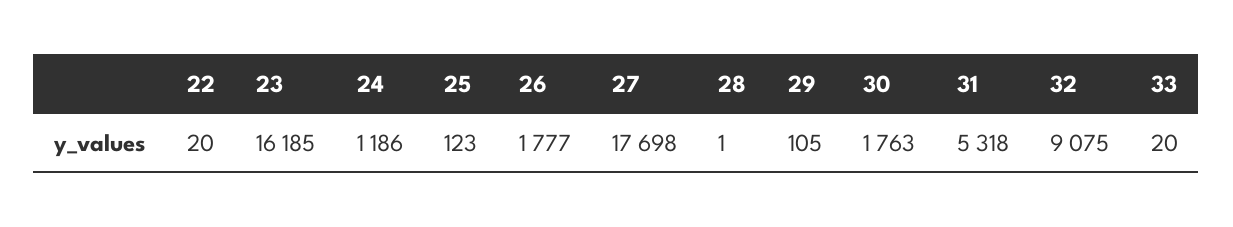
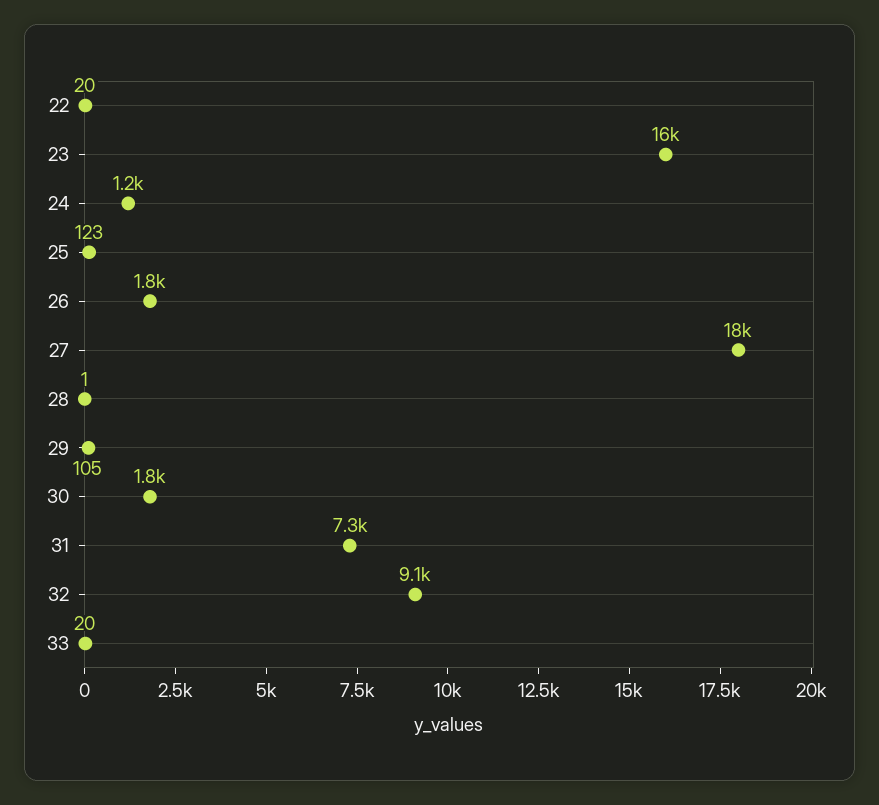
31: 5318 -> 7300

